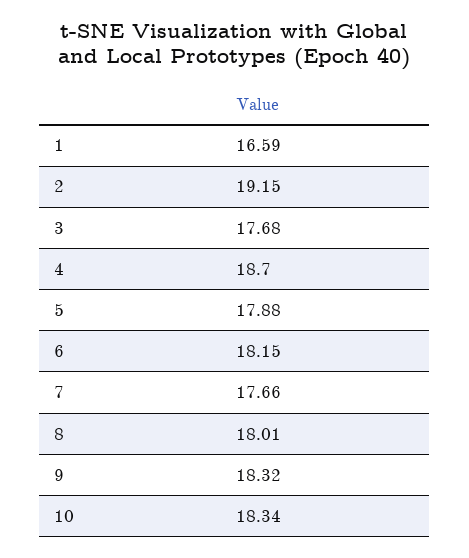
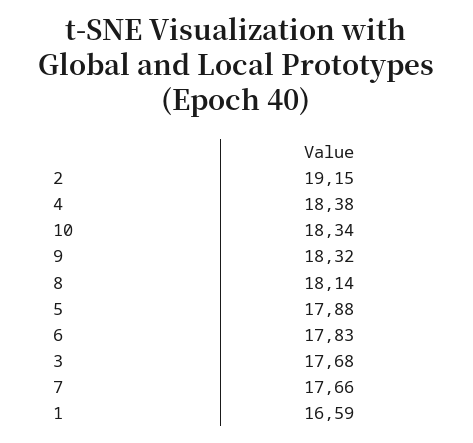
4: 18.7 -> 18.38
6: 18.15 -> 17.83
8: 18.01 -> 18.14

